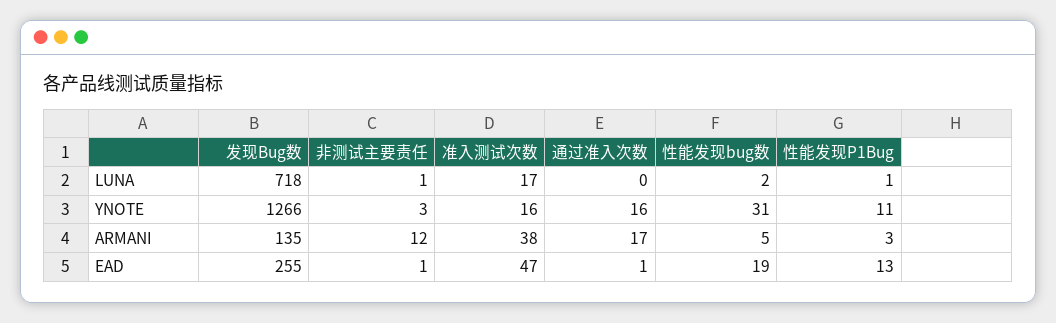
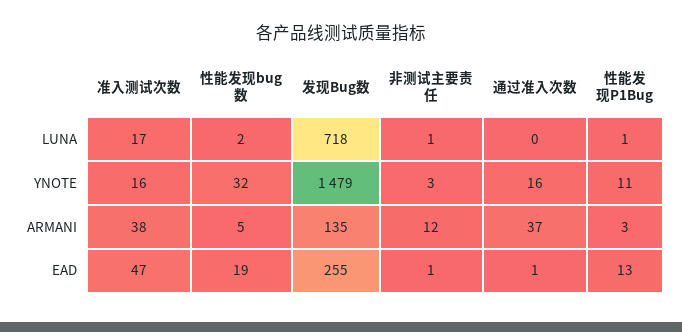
发现Bug数, YNOTE: 1266 -> 1479
性能发现bug数, YNOTE: 31 -> 32
通过准入次数, ARMANI: 17 -> 37

